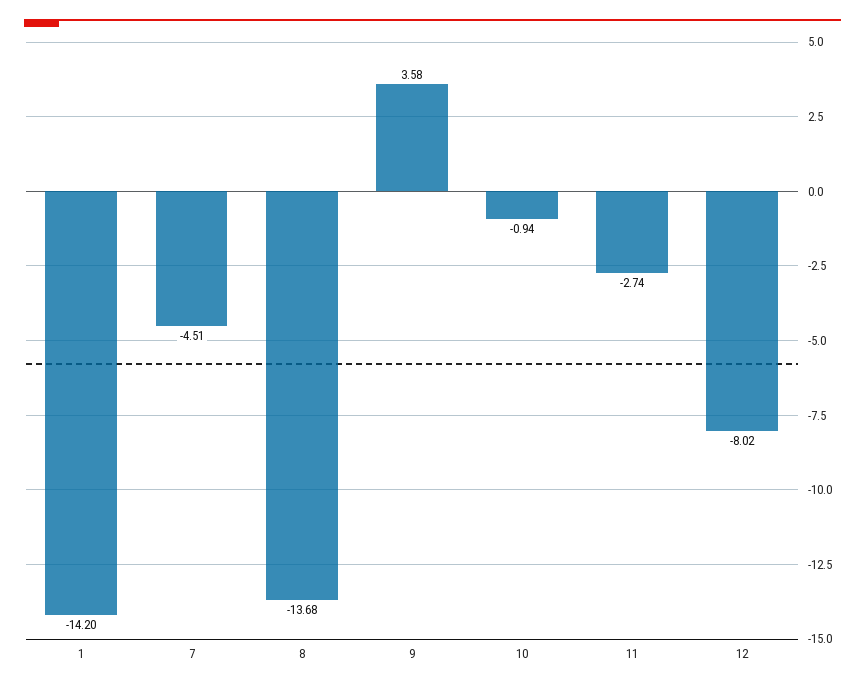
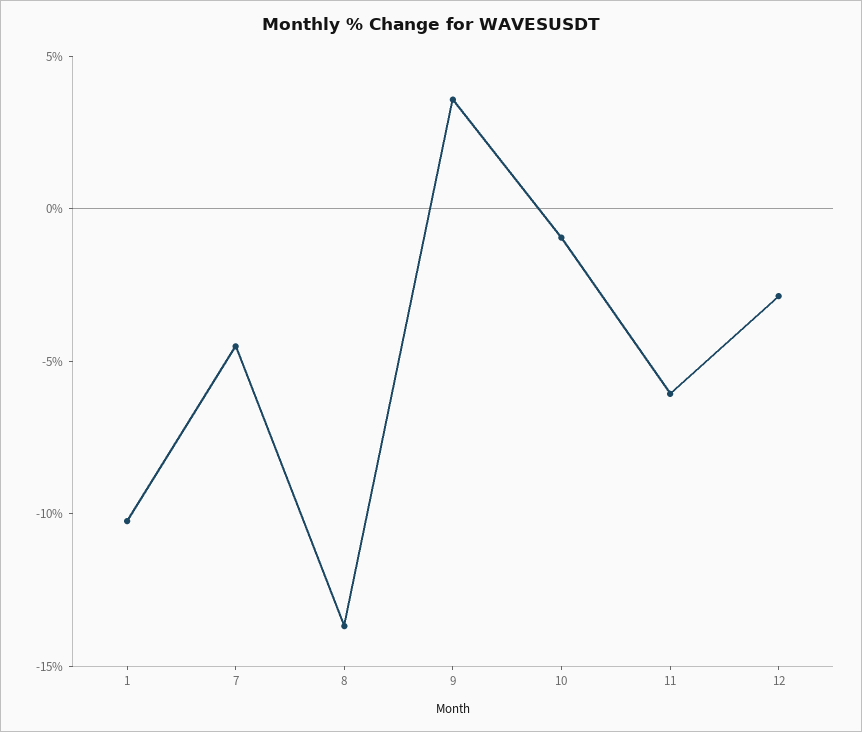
1: -14.2 -> -10
11: -2.74 -> -6
12: -8.02 -> -3

